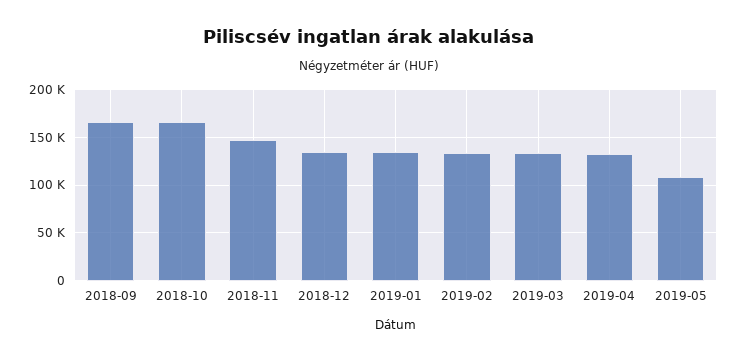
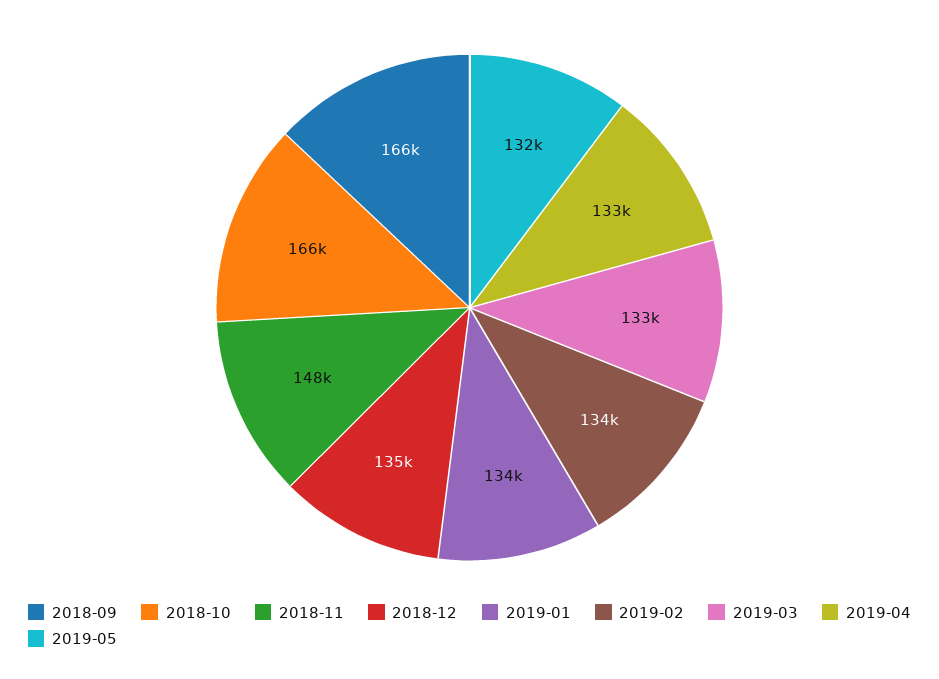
2019-05: 110000 -> 132000

